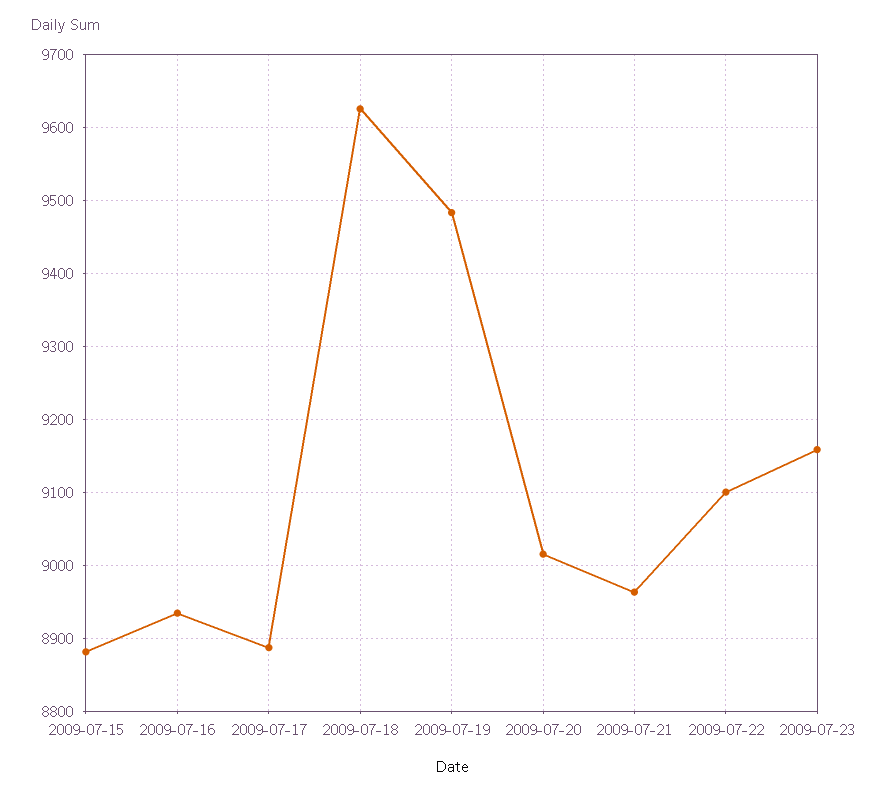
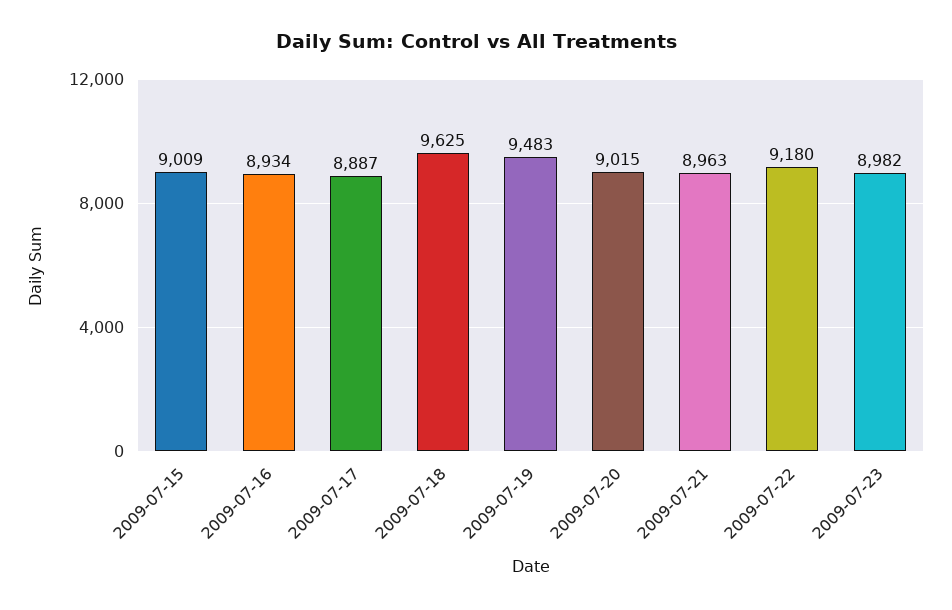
2009-07-15: 8880 -> 9009
2009-07-22: 9100 -> 9180
2009-07-23: 9160 -> 8982

